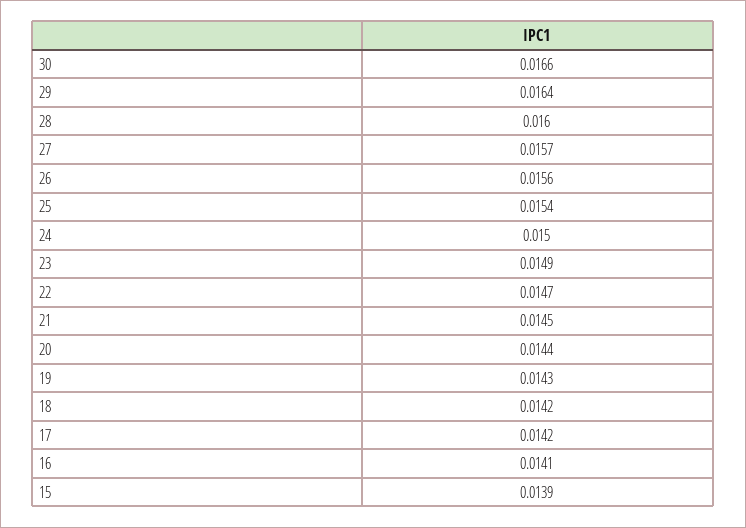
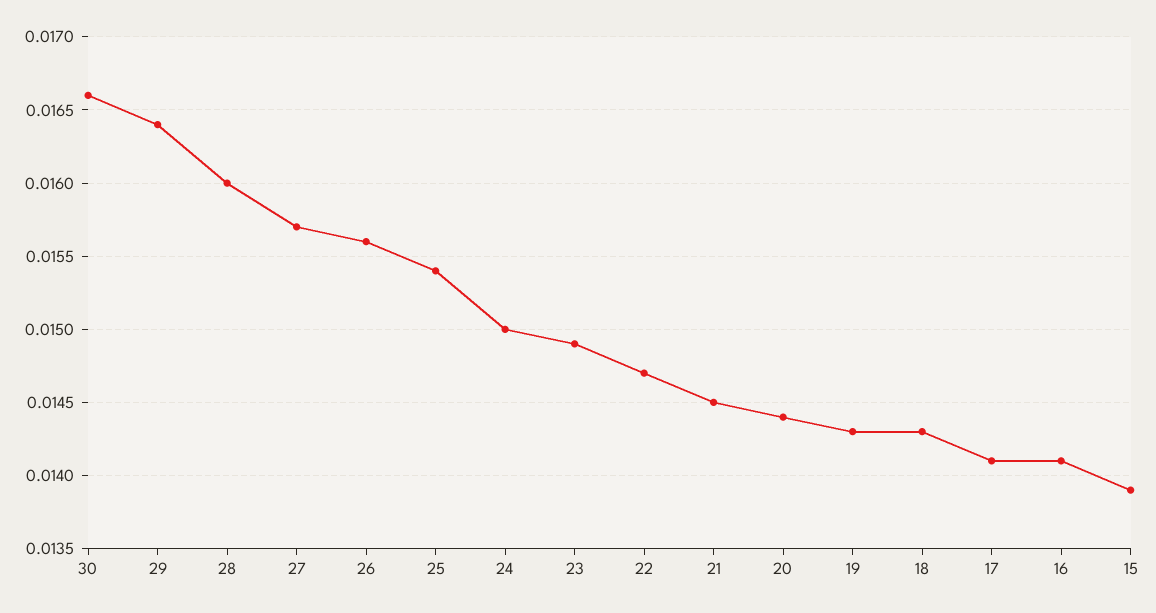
18: 0.0142 -> 0.0143
17: 0.0142 -> 0.0141

